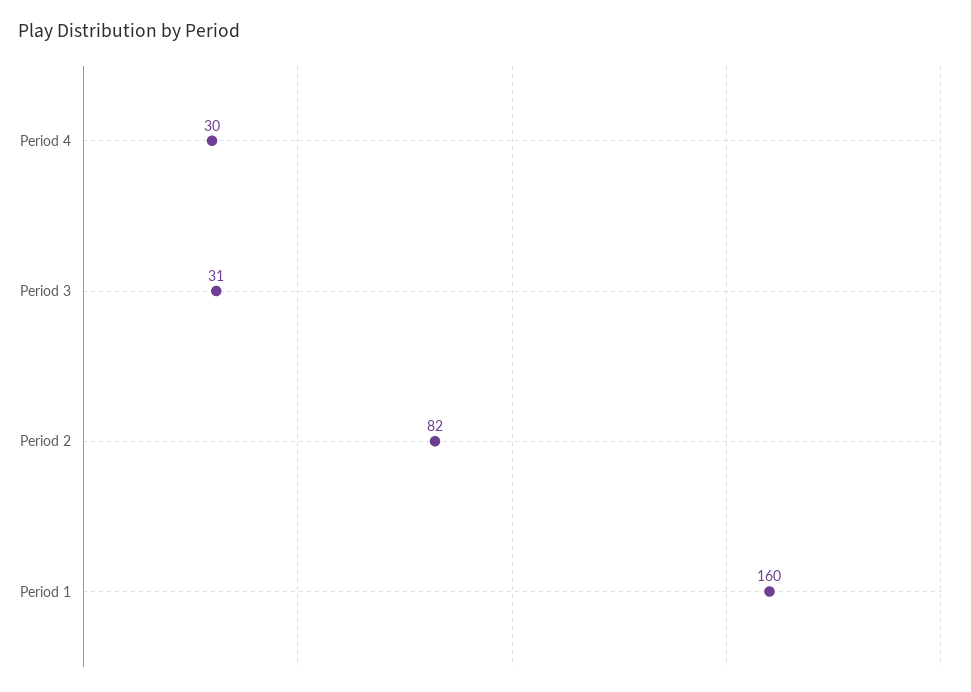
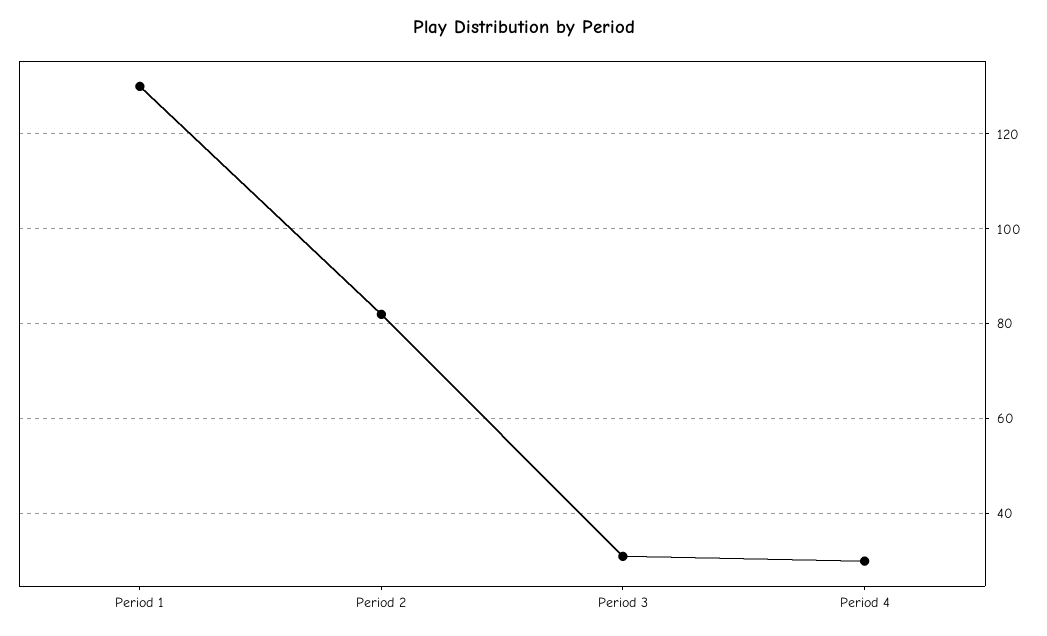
Period 1: 160 -> 130

